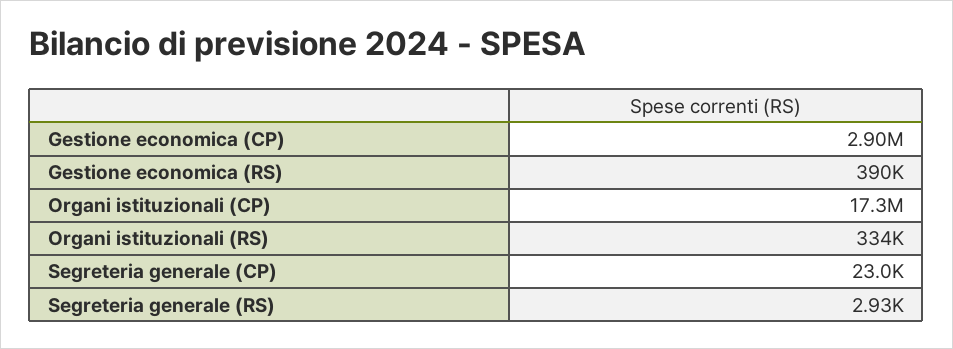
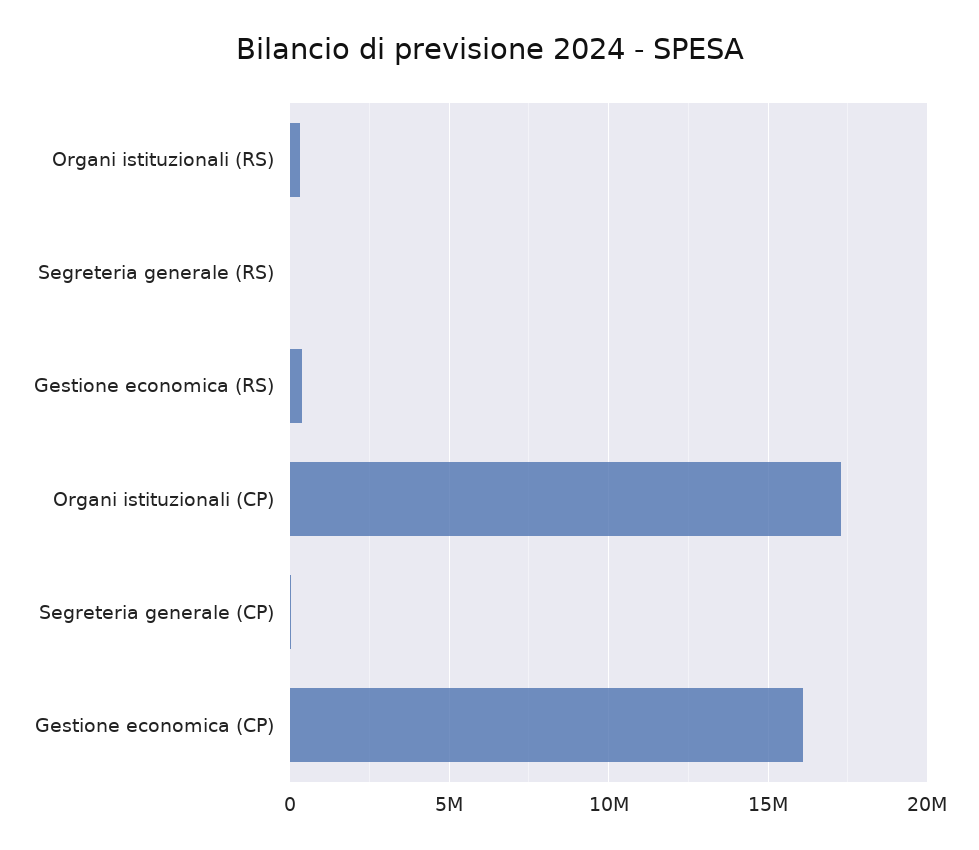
Gestione economica (CP): 2900000 -> 16000000

